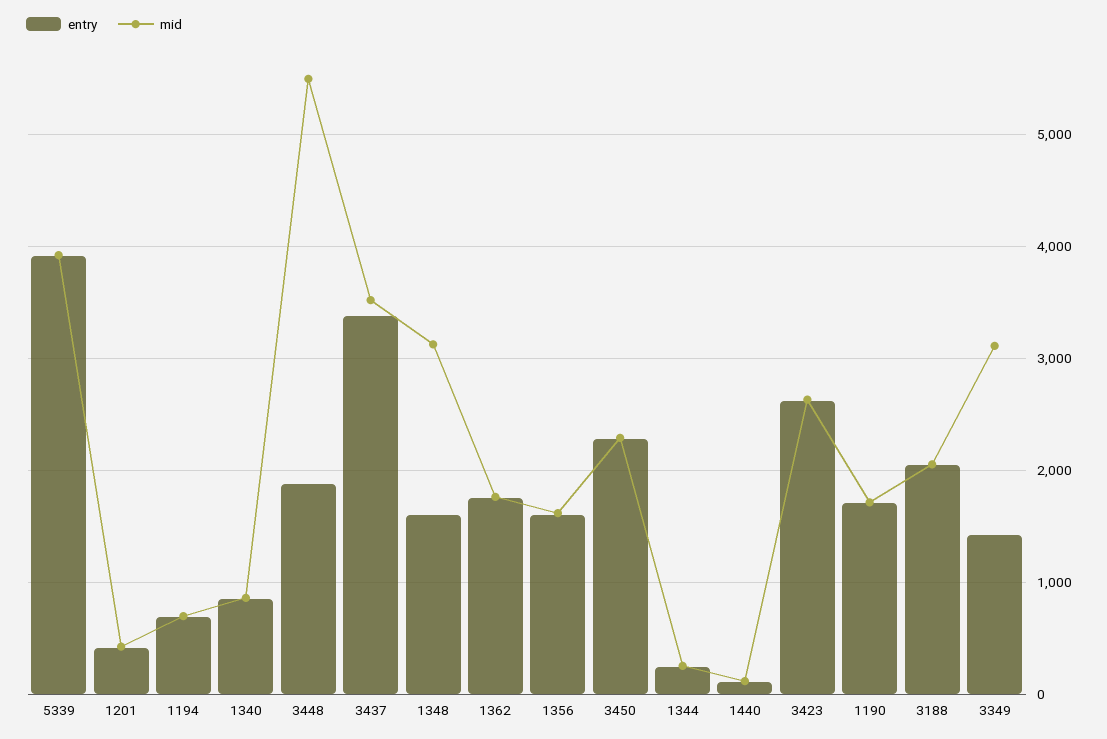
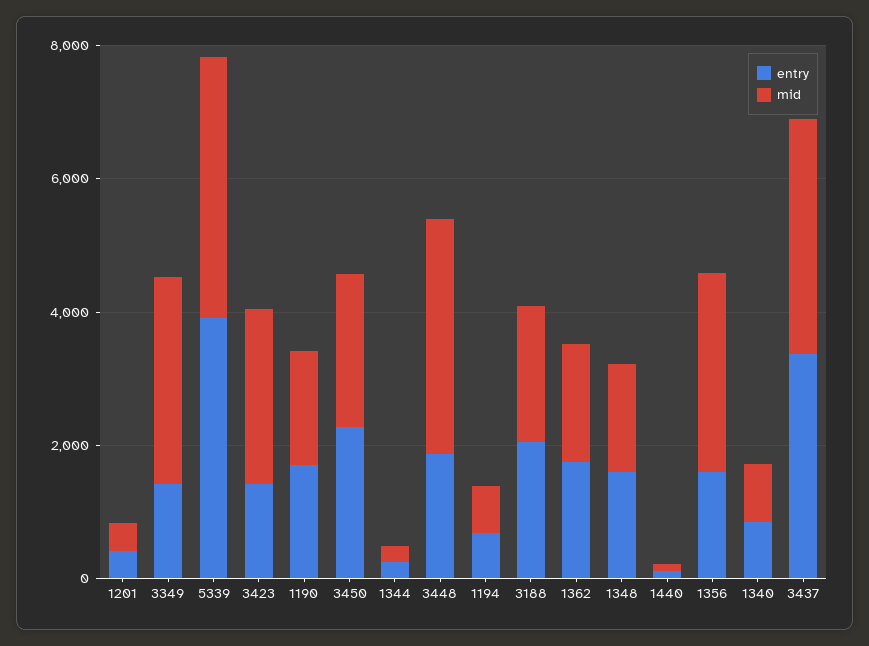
mid, 3448: 5500 -> 3500
mid, 1348: 3100 -> 1500
mid, 1356: 1600 -> 3000
entry, 3423: 2600 -> 1500

